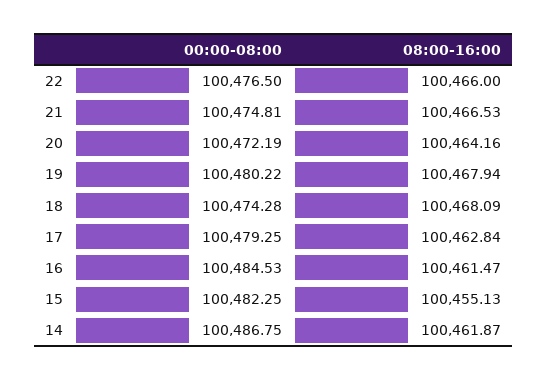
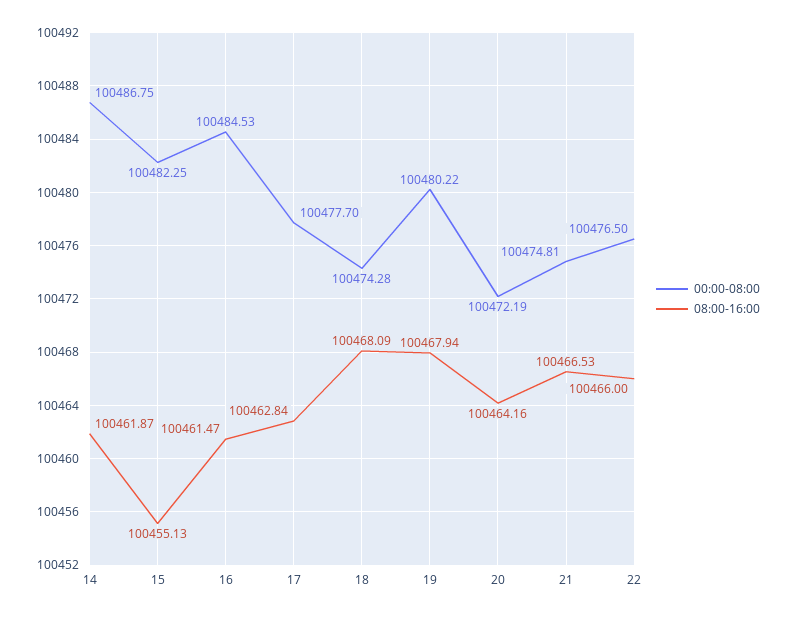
00:00-08:00, 17: 100479.25 -> 100477.7

